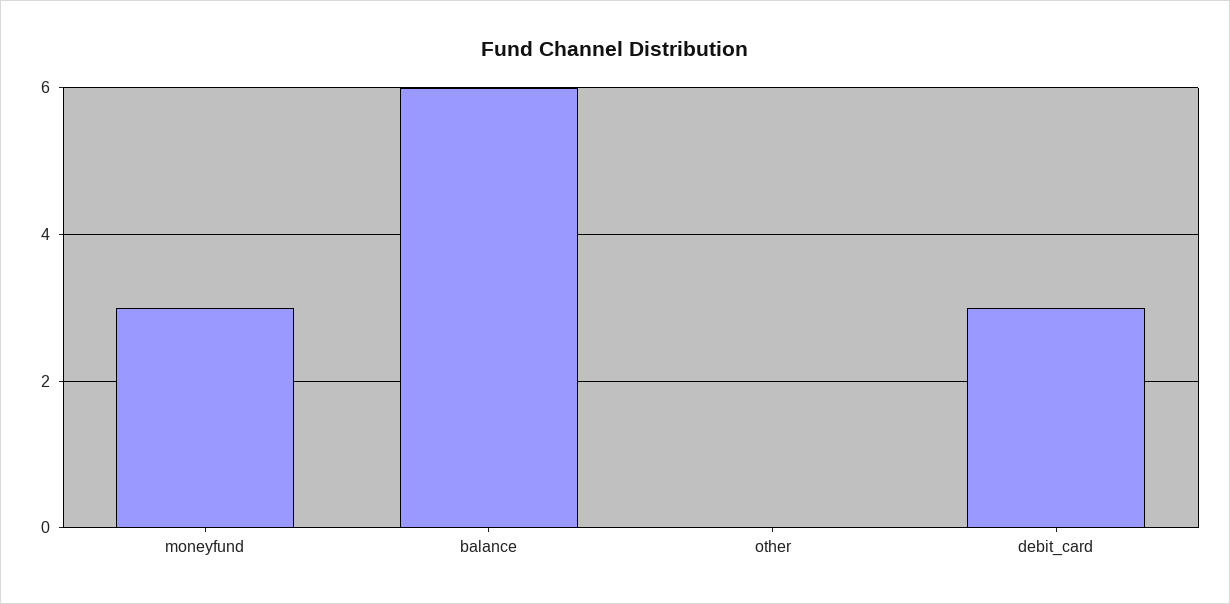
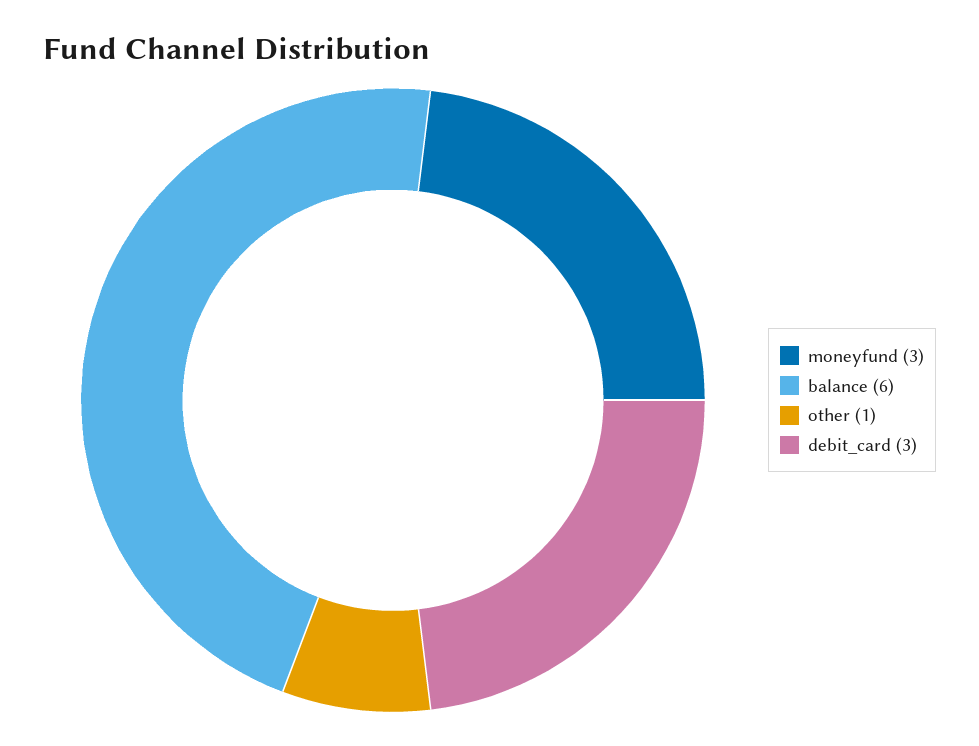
other: 0 -> 1

